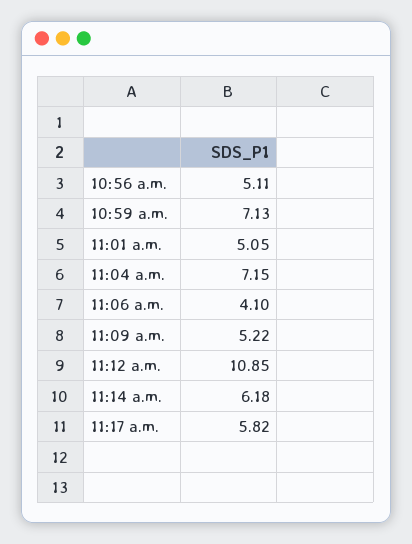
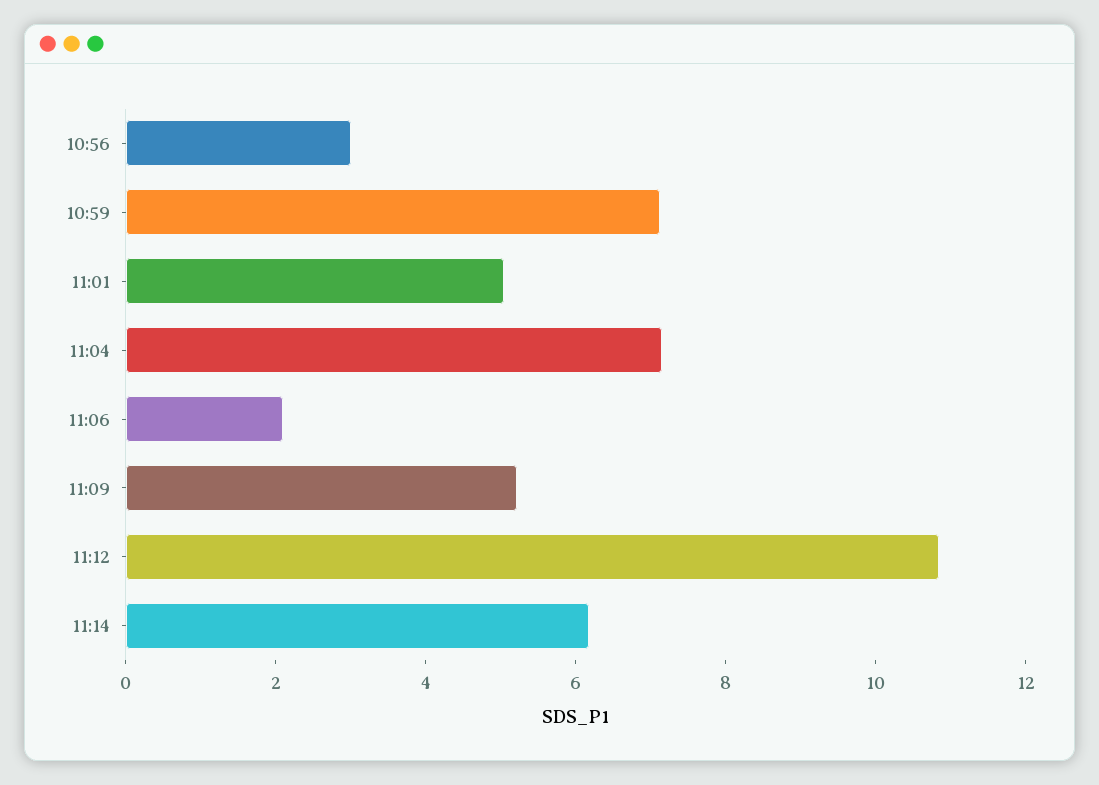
10:56 a.m.: 5.11 -> 3
11:06 a.m.: 4.1 -> 2
11:17 a.m.: 5.82 -> none

